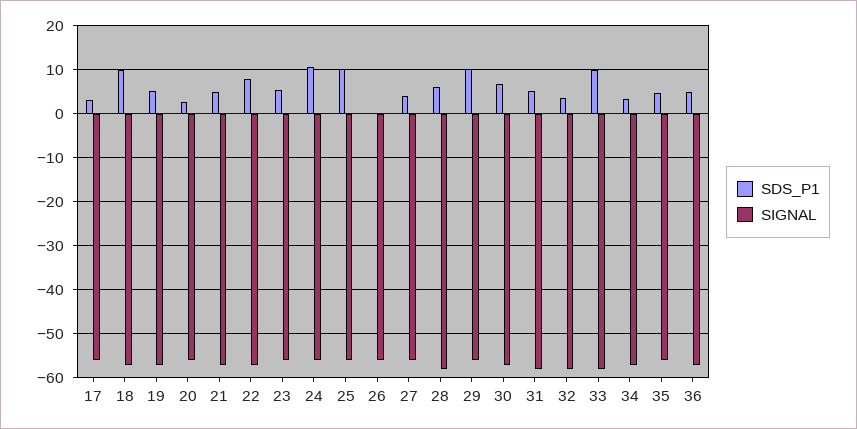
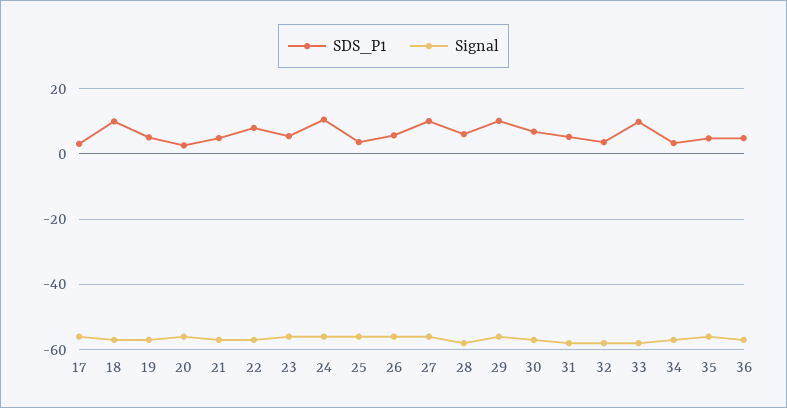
SDS_P1, 25: 10 -> 4
SDS_P1, 26: 0 -> 6
SDS_P1, 27: 4 -> 10

